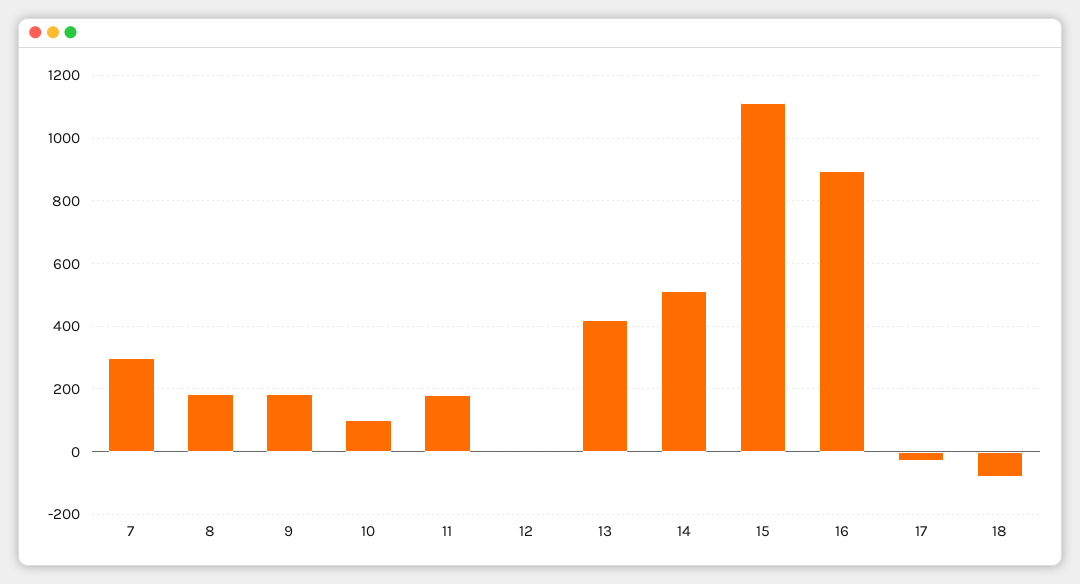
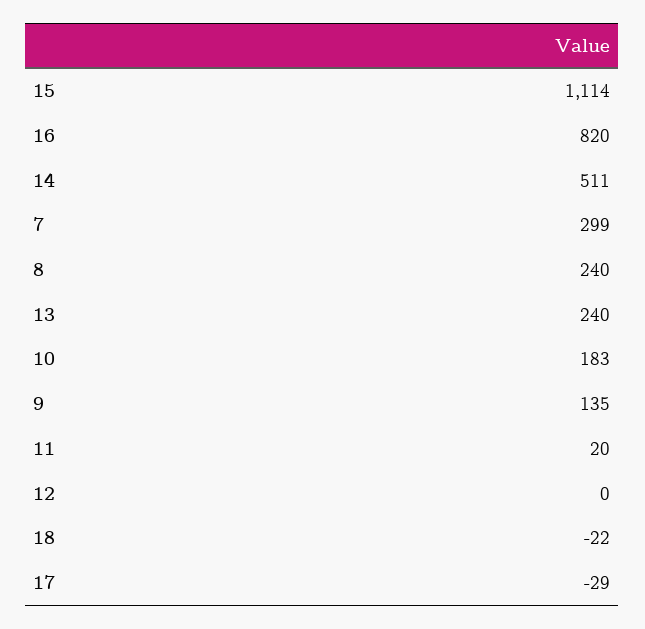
8: 180 -> 240
9: 180 -> 135
10: 100 -> 183
11: 180 -> 20
13: 420 -> 240
16: 900 -> 820
18: -80 -> -22

